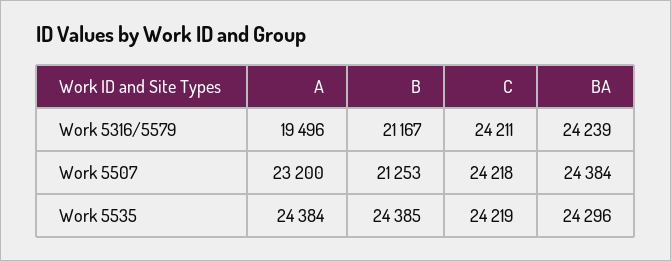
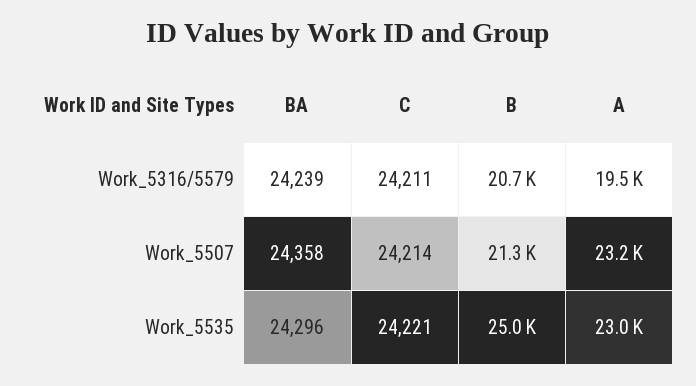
B, Work 5316/5579: 21167 -> 20700
C, Work 5507: 24218 -> 24214
BA, Work 5507: 24384 -> 24358
A, Work 5535: 24384 -> 23000
B, Work 5535: 24385 -> 25000
C, Work 5535: 24219 -> 24221

